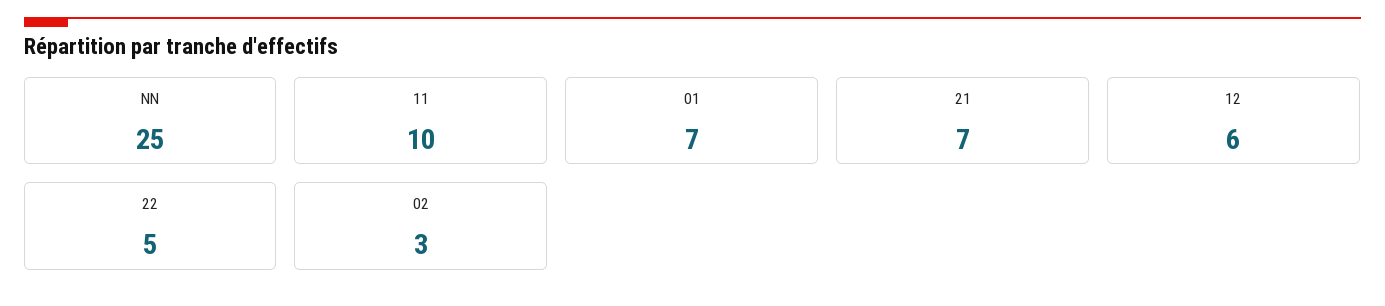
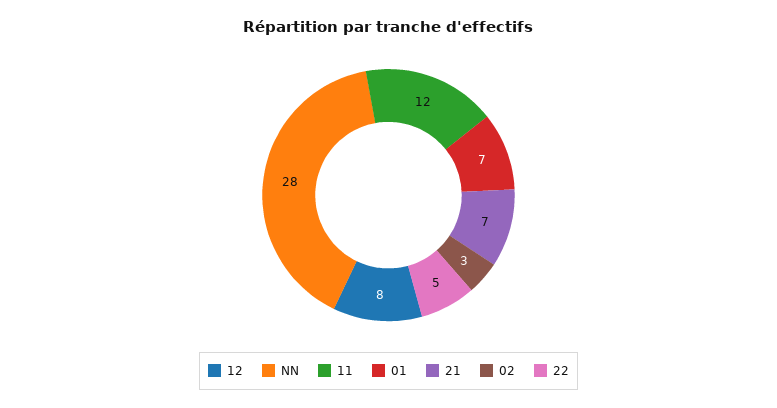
NN: 25 -> 28
11: 10 -> 12
12: 6 -> 8

